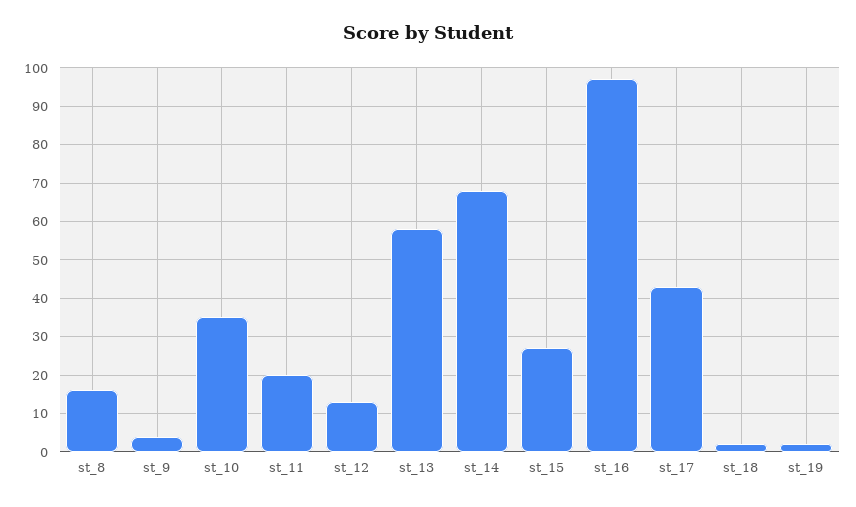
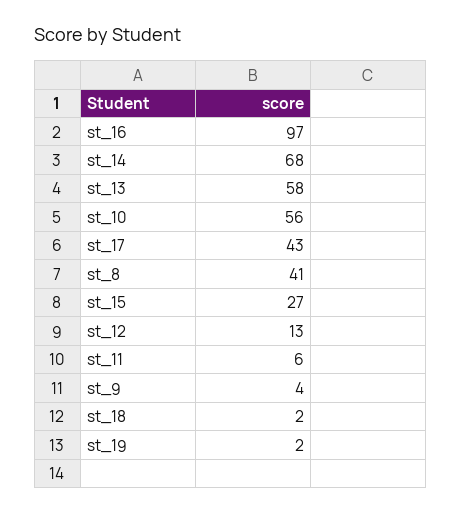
st_8: 15 -> 41
st_10: 35 -> 56
st_11: 20 -> 6

